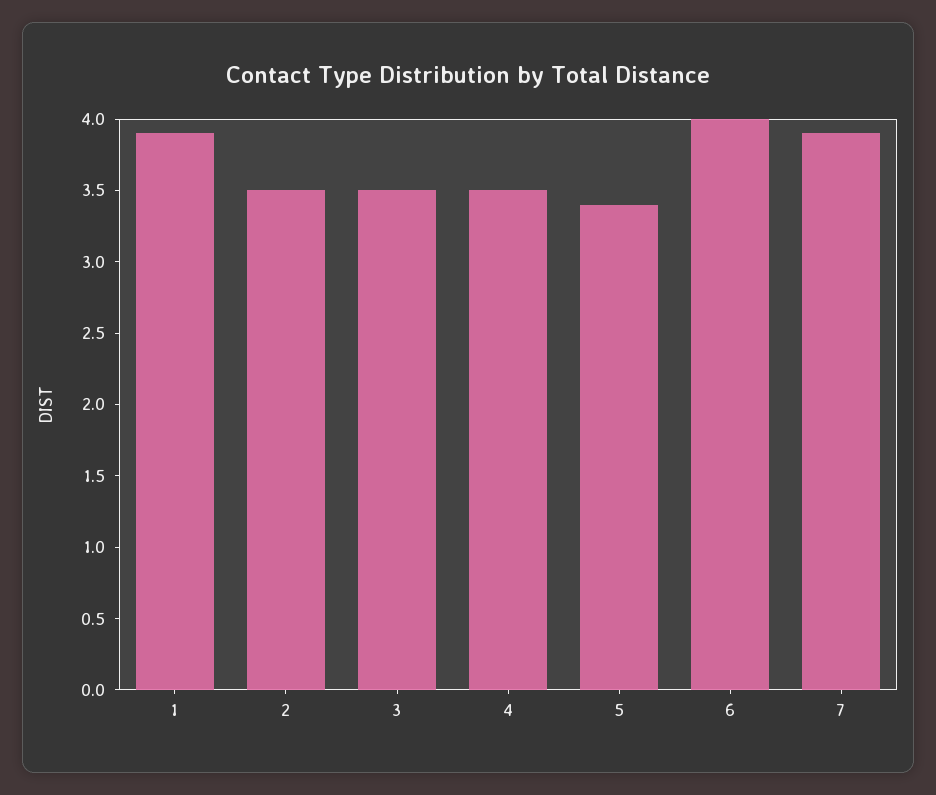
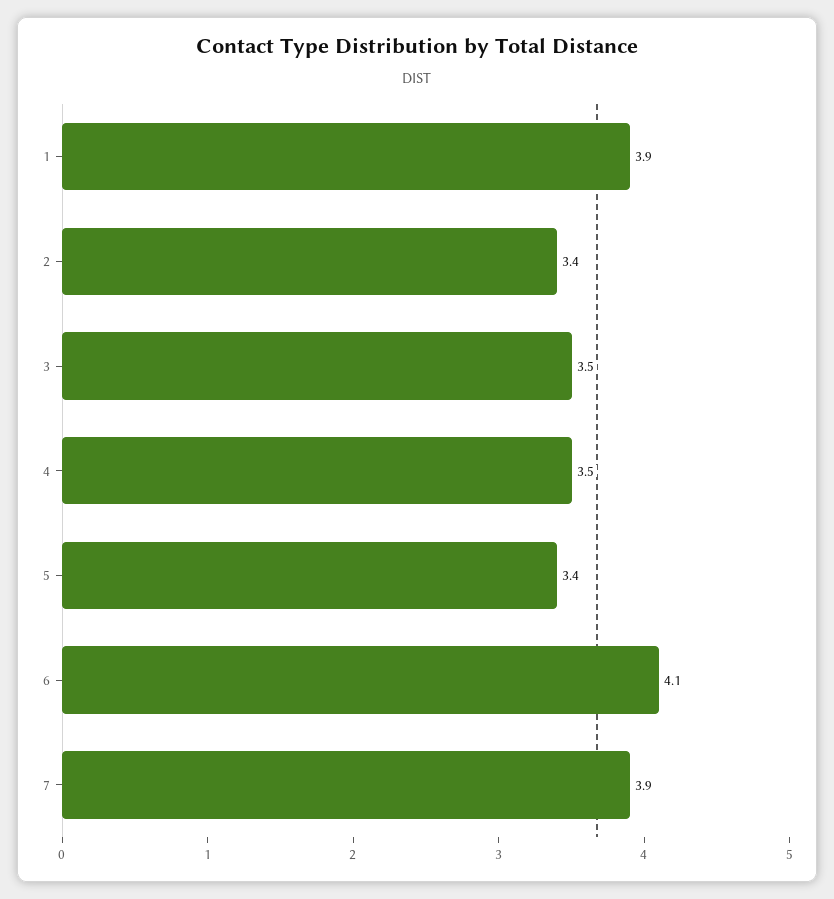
2: 3.5 -> 3.4
6: 4 -> 4.1

